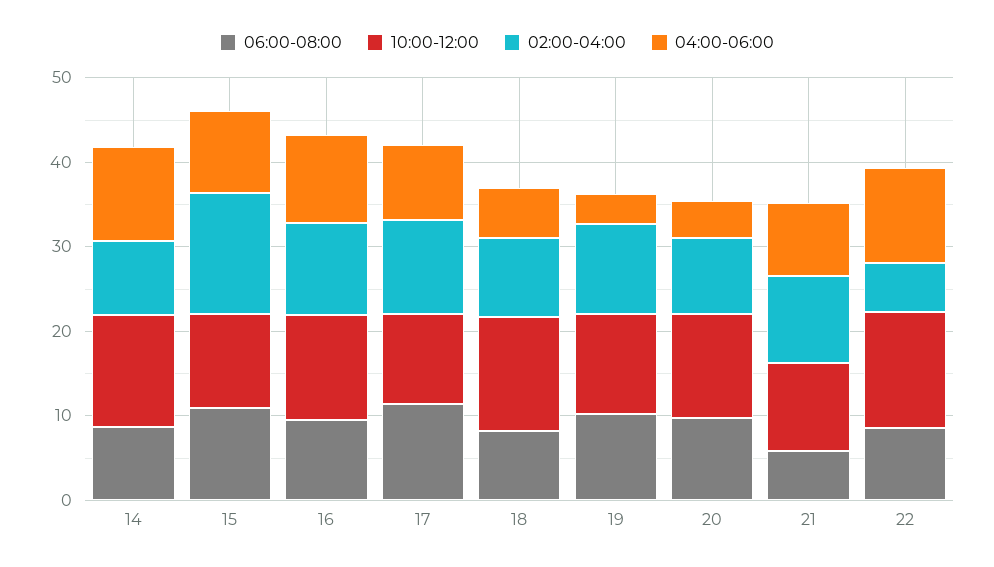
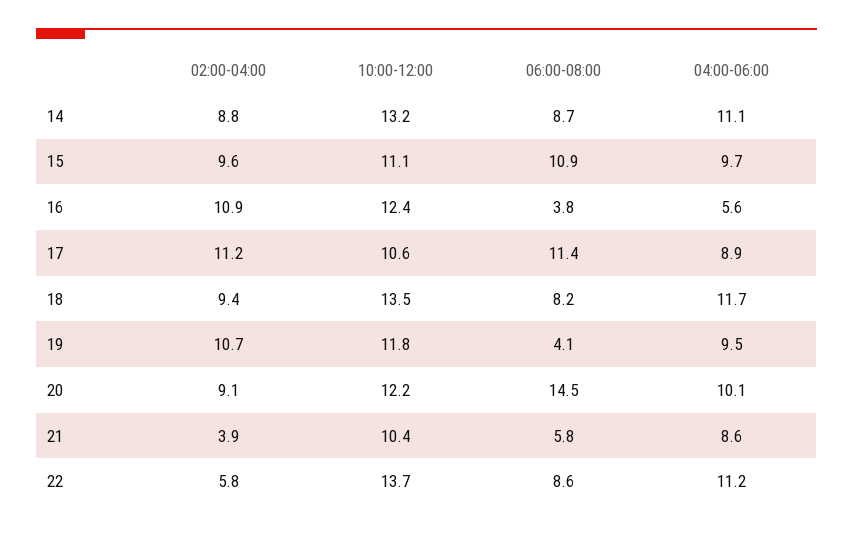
02:00-04:00, 15: 14 -> 9.6
06:00-08:00, 16: 10 -> 3.8
04:00-06:00, 16: 10 -> 5.6
04:00-06:00, 18: 6 -> 11.7
06:00-08:00, 19: 10 -> 4.1
04:00-06:00, 19: 4 -> 9.5
06:00-08:00, 20: 10 -> 14.5
04:00-06:00, 20: 4 -> 10.1
02:00-04:00, 21: 10 -> 3.9

